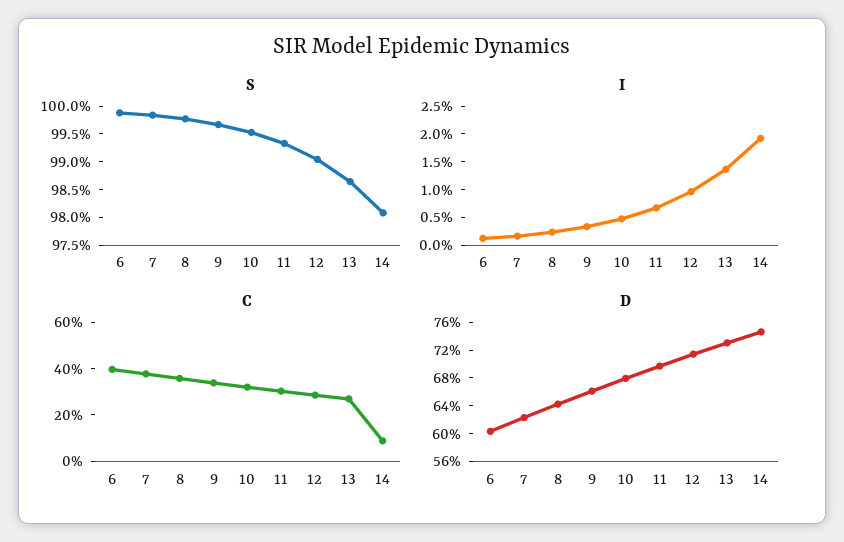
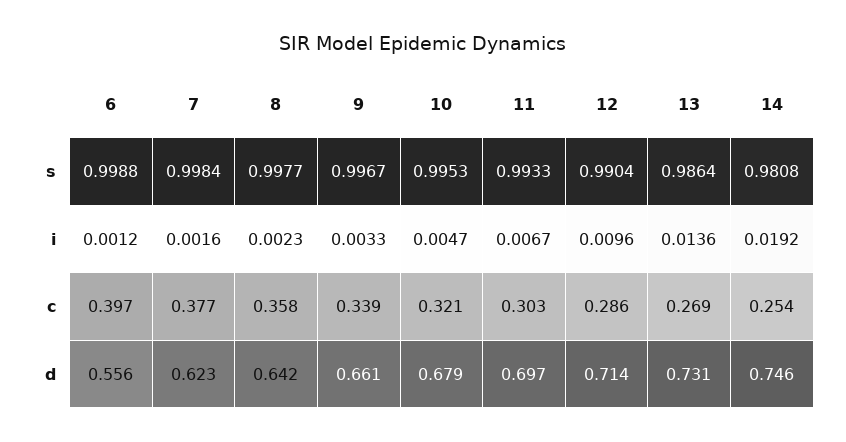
C, 14: 0.1 -> 0.254
D, 6: 0.6 -> 0.556

